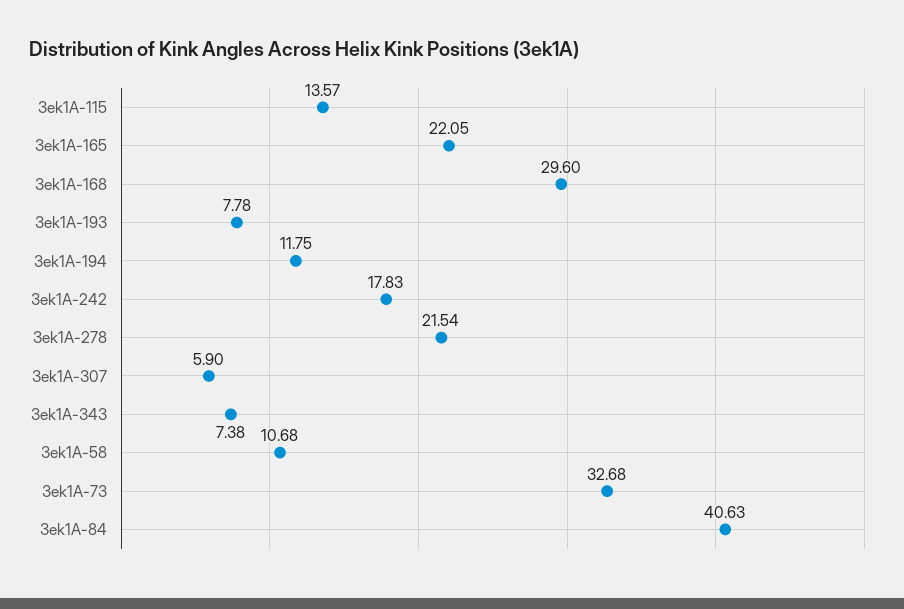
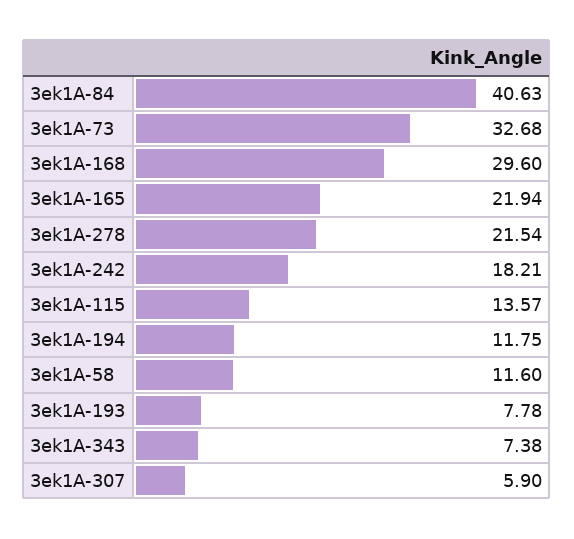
3ek1A-165: 22.05 -> 21.94
3ek1A-242: 17.83 -> 18.21
3ek1A-58: 10.68 -> 11.6

